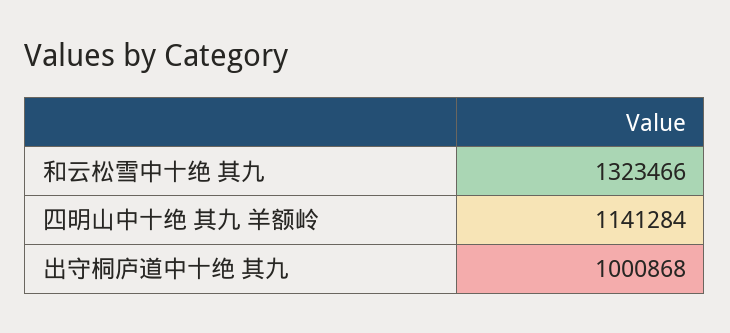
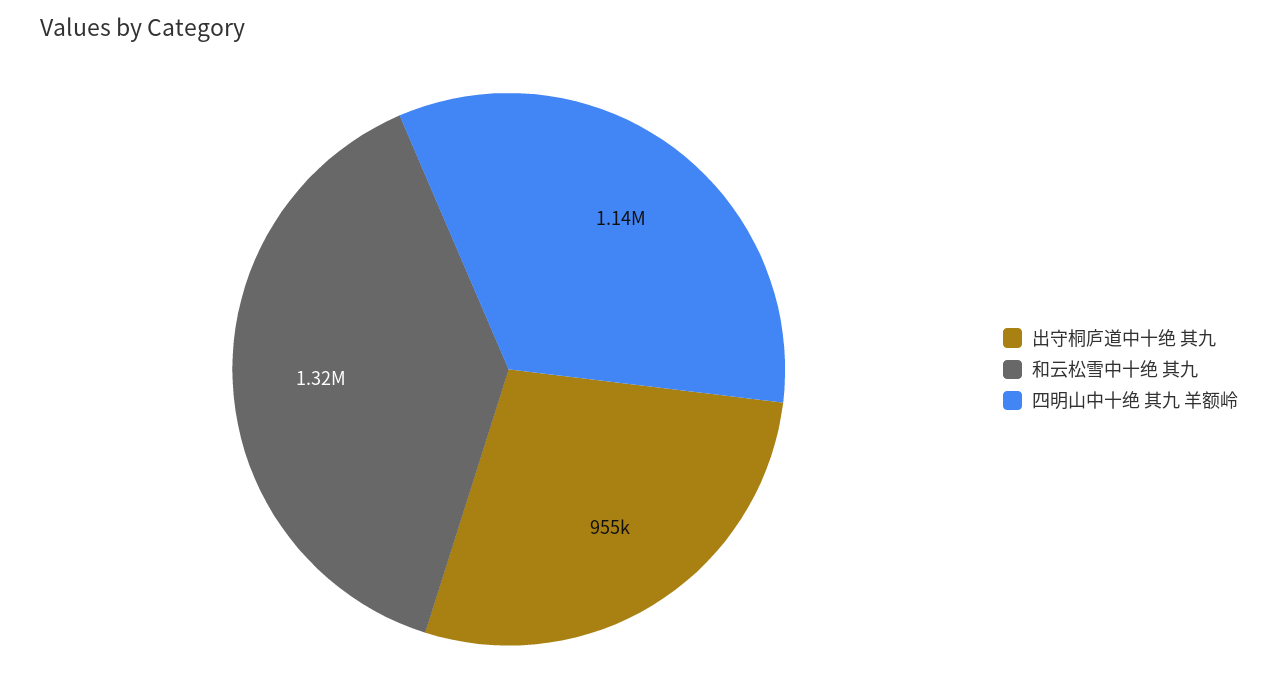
出守桐庐道中十绝 其九: 1000868 -> 955000

